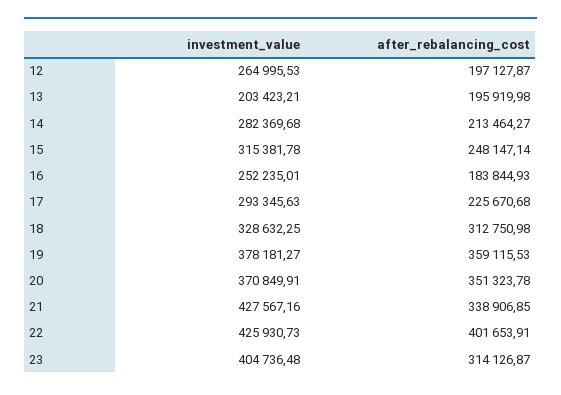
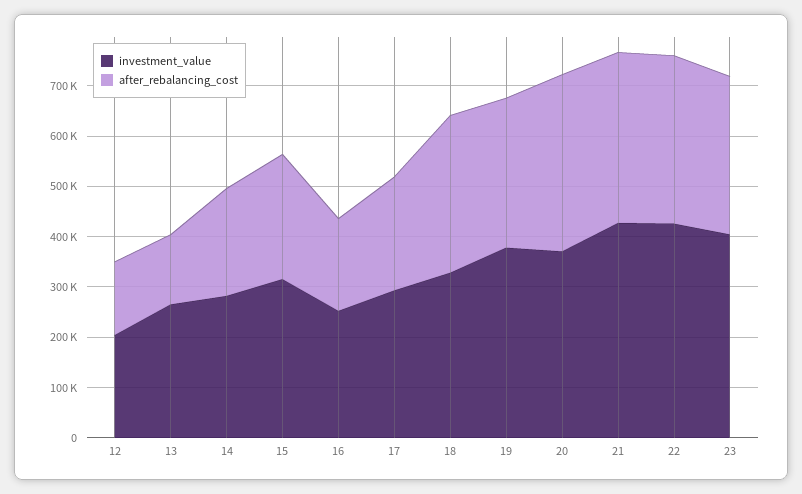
investment_value, 12: 264995.53 -> 200000
after_rebalancing_cost, 12: 197127.87 -> 140000
investment_value, 13: 203423.21 -> 260000
after_rebalancing_cost, 13: 195919.98 -> 140000
after_rebalancing_cost, 19: 359115.53 -> 300000
after_rebalancing_cost, 22: 401653.91 -> 340000

